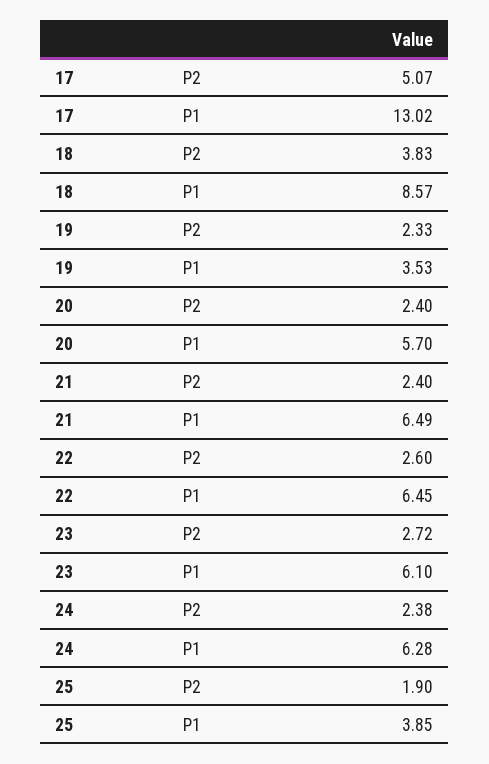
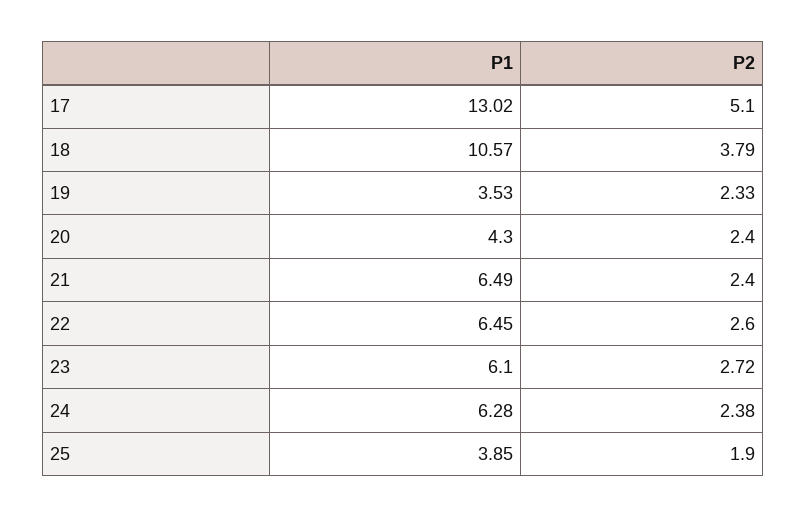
17, P2: 5.07 -> 5.1
18, P2: 3.83 -> 3.79
18, P1: 8.57 -> 10.57
20, P1: 5.7 -> 4.3

